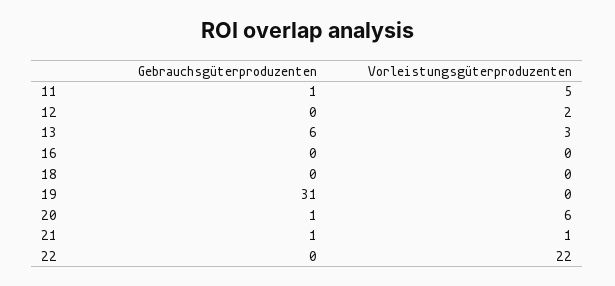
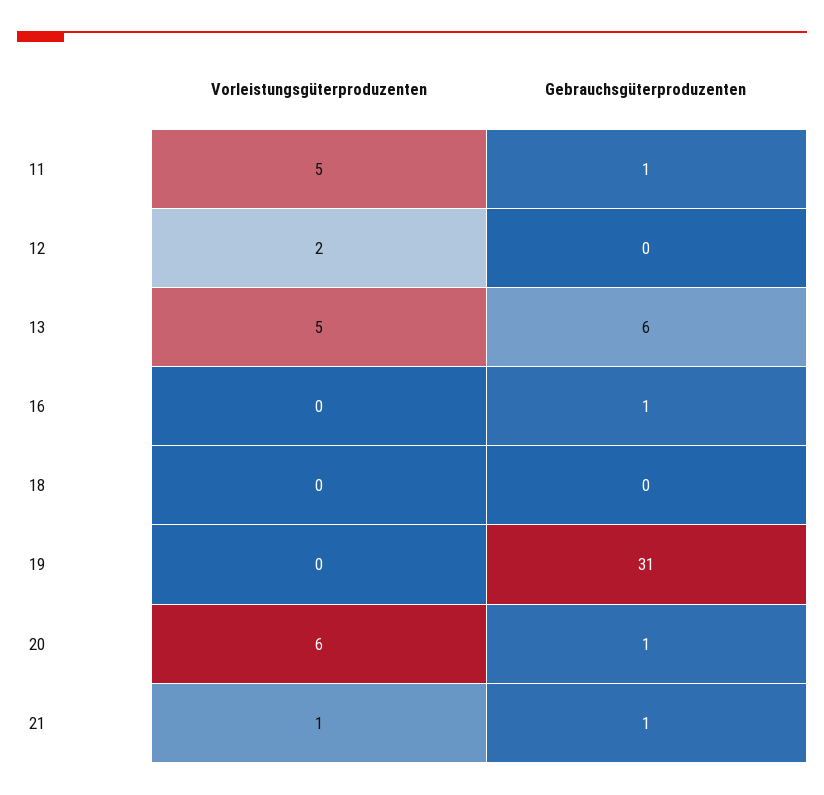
Vorleistungsgüterproduzenten, 13: 3 -> 5
Gebrauchsgüterproduzenten, 16: 0 -> 1
Gebrauchsgüterproduzenten, 22: 0 -> none
Vorleistungsgüterproduzenten, 22: 22 -> none

